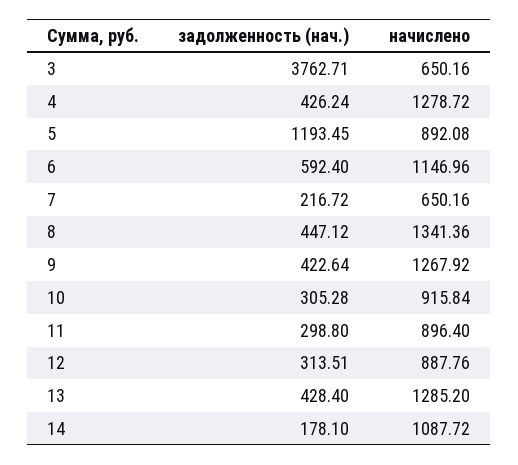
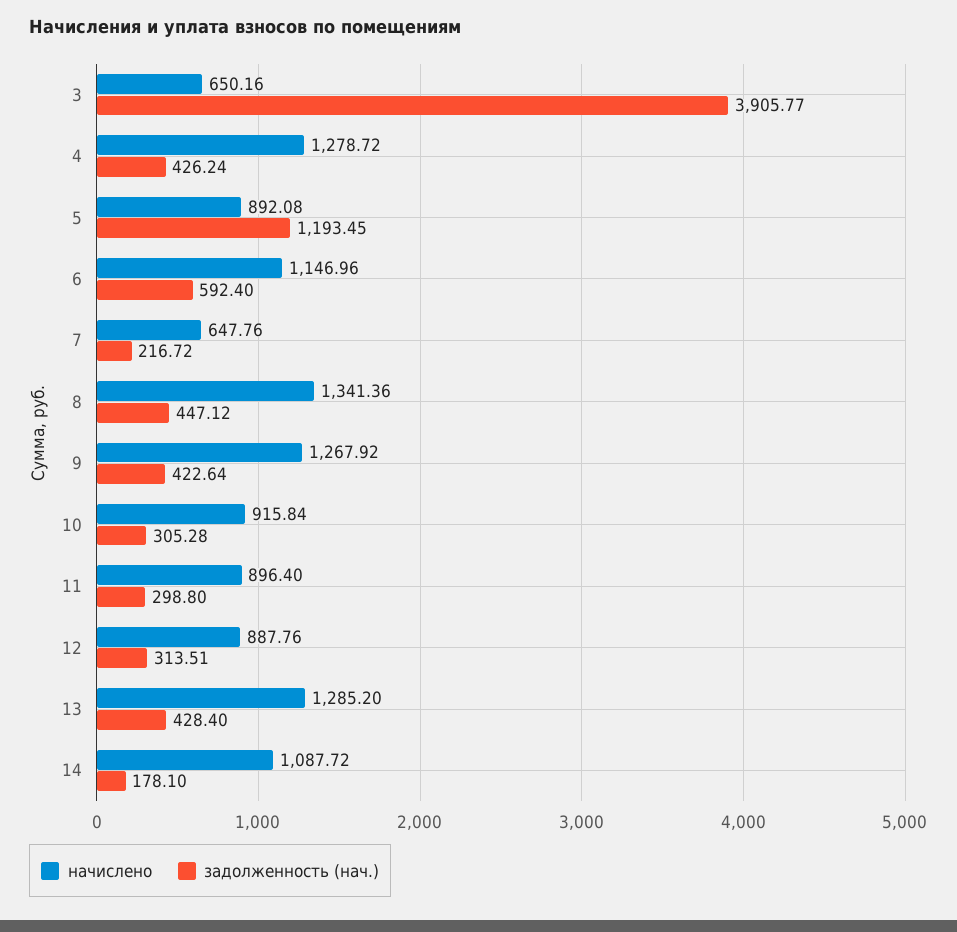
задолженность (нач.), 3: 3762.71 -> 3905.77
начислено, 7: 650.16 -> 647.76

